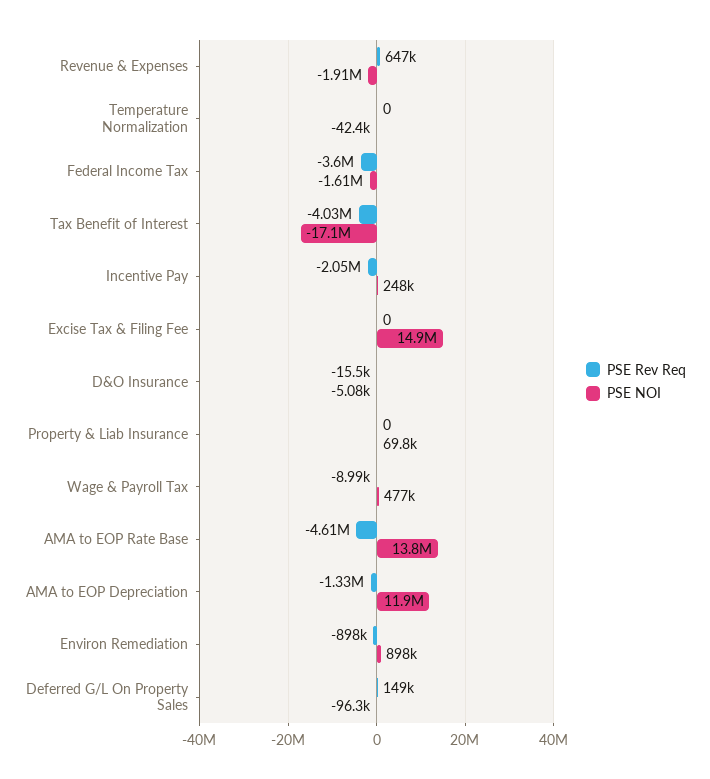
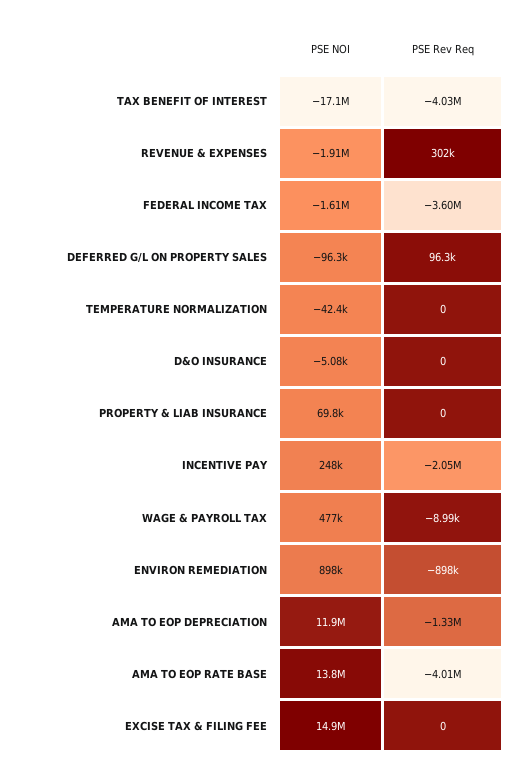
PSE Rev Req, Revenue & Expenses: 647000 -> 302000
PSE Rev Req, D&O Insurance: -15500 -> 0
PSE Rev Req, AMA to EOP Rate Base: -4610000 -> -4010000
PSE Rev Req, Deferred G/L On Property Sales: 149000 -> 96300

